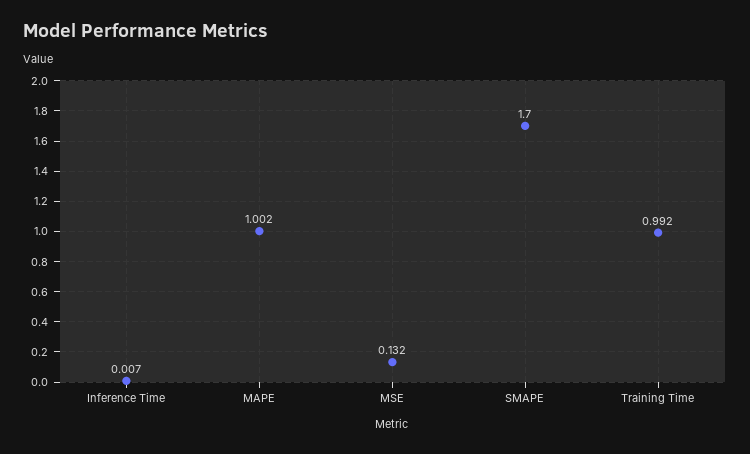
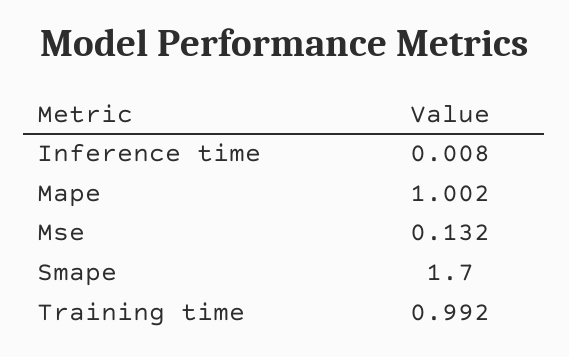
Inference Time: 0.007 -> 0.008

